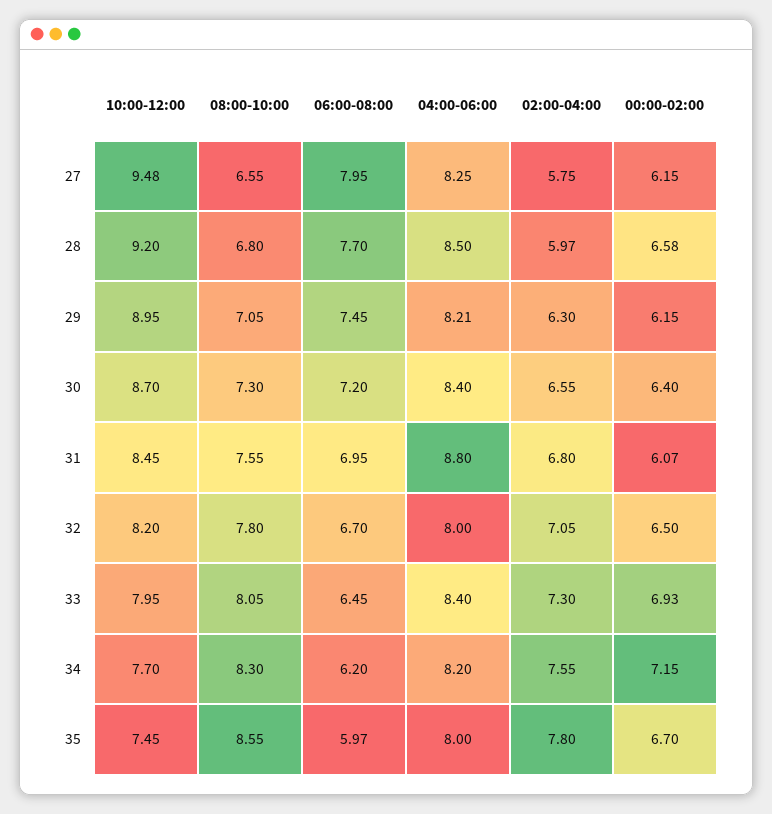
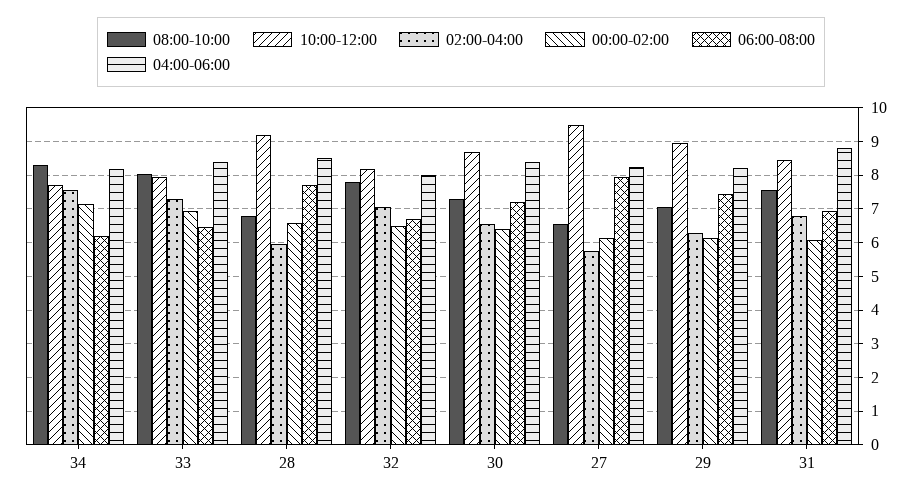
10:00-12:00, 35: 7.45 -> none
08:00-10:00, 35: 8.55 -> none
06:00-08:00, 35: 5.97 -> none
04:00-06:00, 35: 8 -> none
02:00-04:00, 35: 7.8 -> none
00:00-02:00, 35: 6.7 -> none

